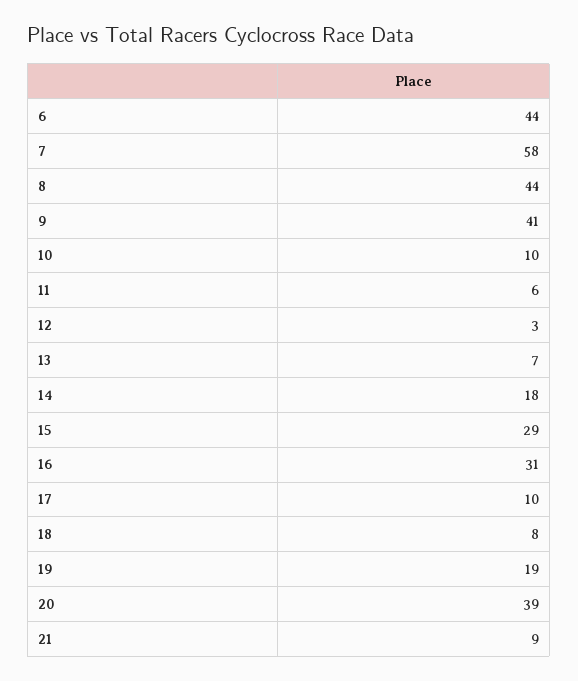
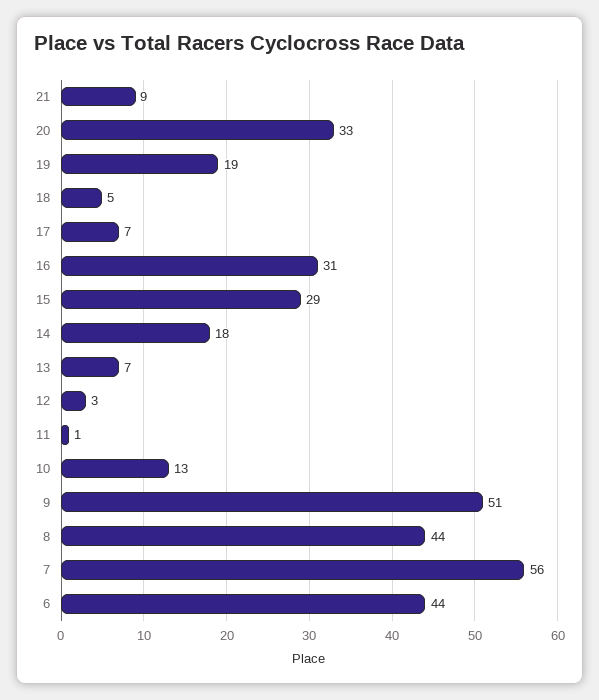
7: 58 -> 56
9: 41 -> 51
10: 10 -> 13
11: 6 -> 1
17: 10 -> 7
18: 8 -> 5
20: 39 -> 33

